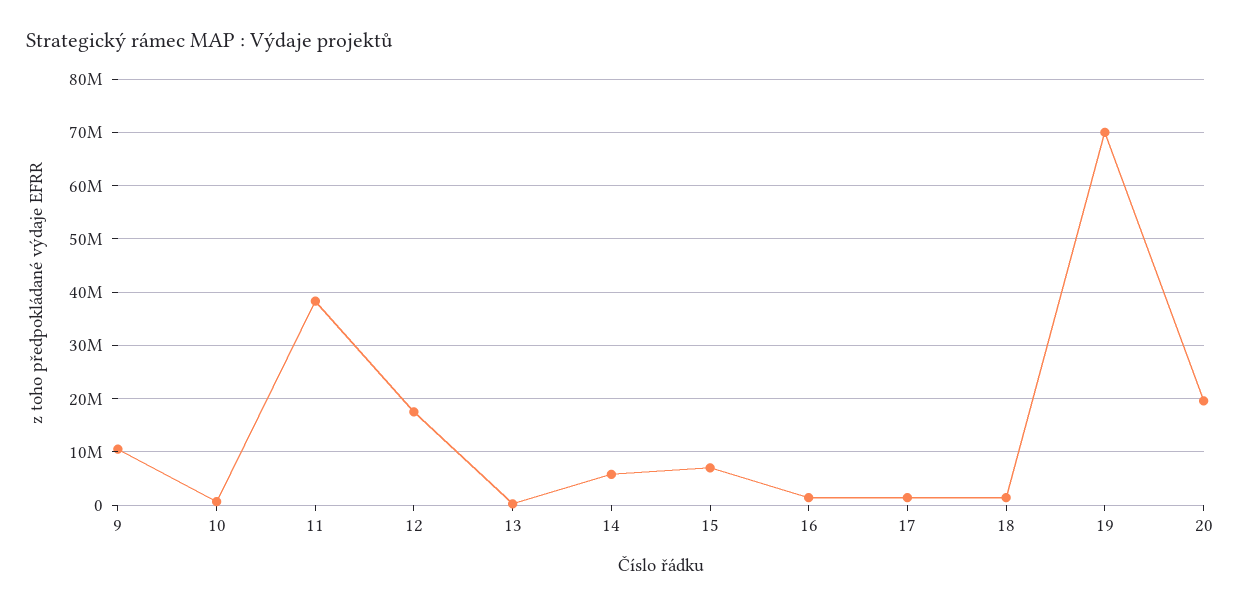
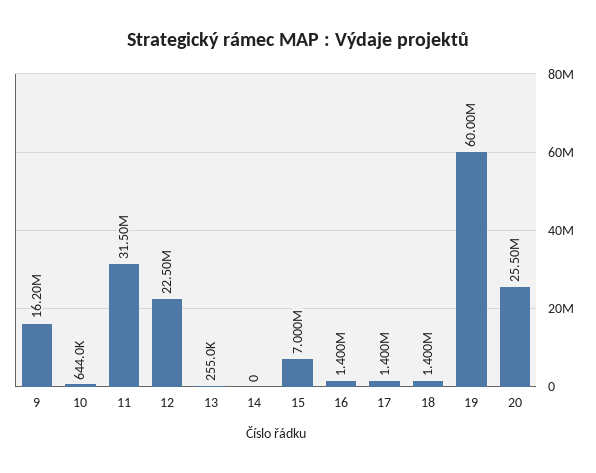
9: 10000000 -> 16200000
11: 38000000 -> 31500000
12: 18000000 -> 22500000
14: 6000000 -> 0
19: 70000000 -> 60000000
20: 20000000 -> 25500000

